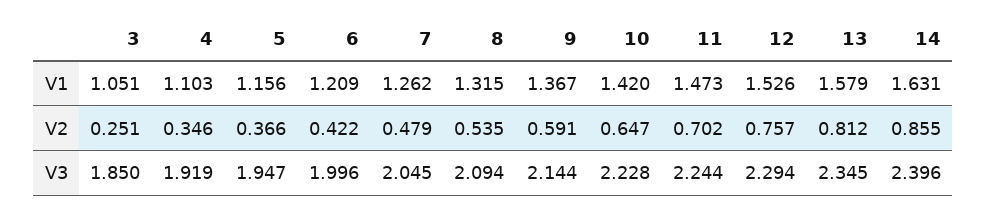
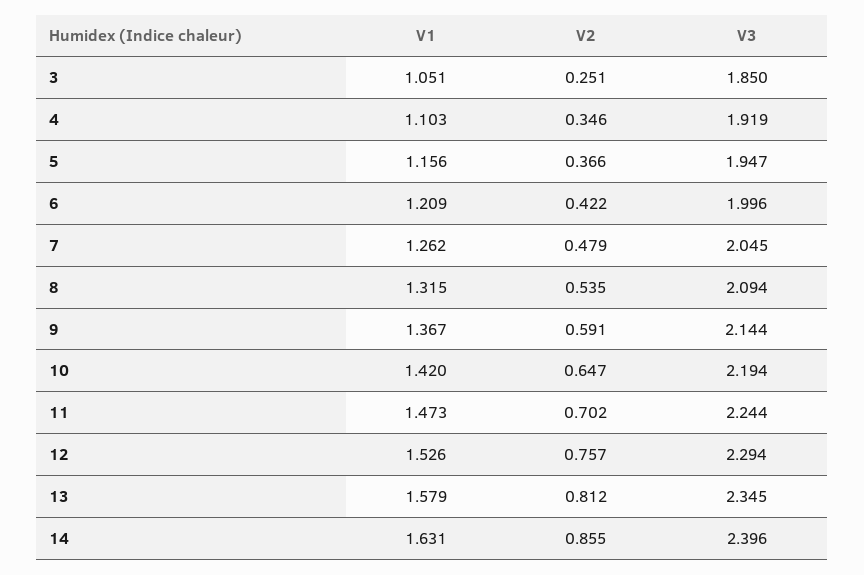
10, V3: 2.228 -> 2.194

